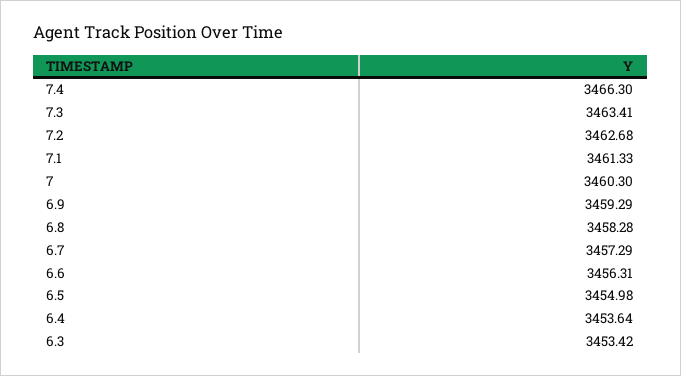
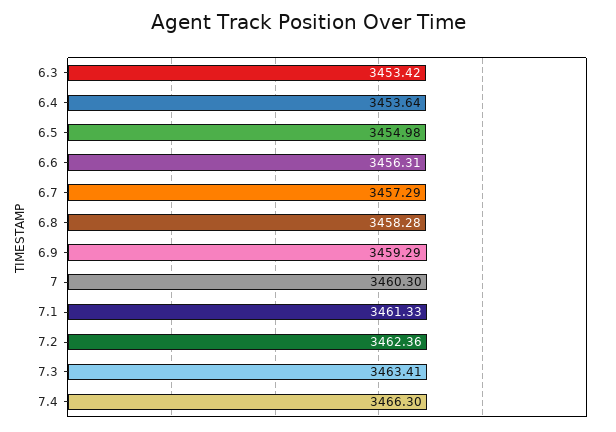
7.2: 3462.68 -> 3462.36

